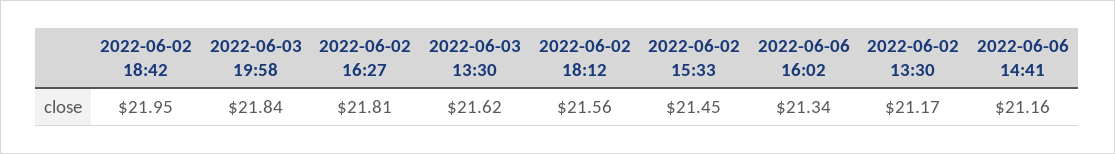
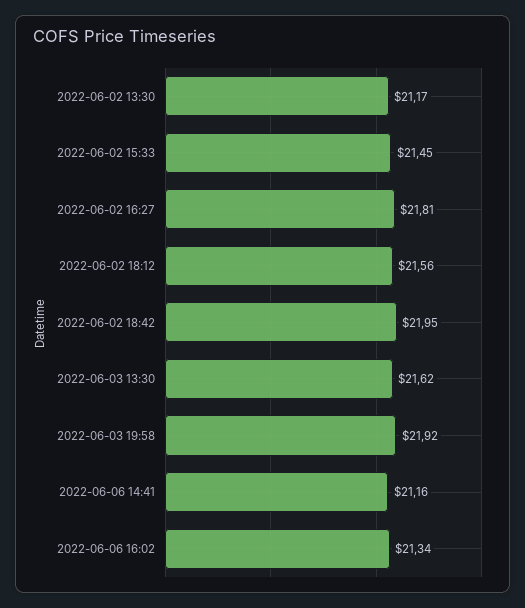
2022-06-03 19:58: 21.84 -> 21.92

